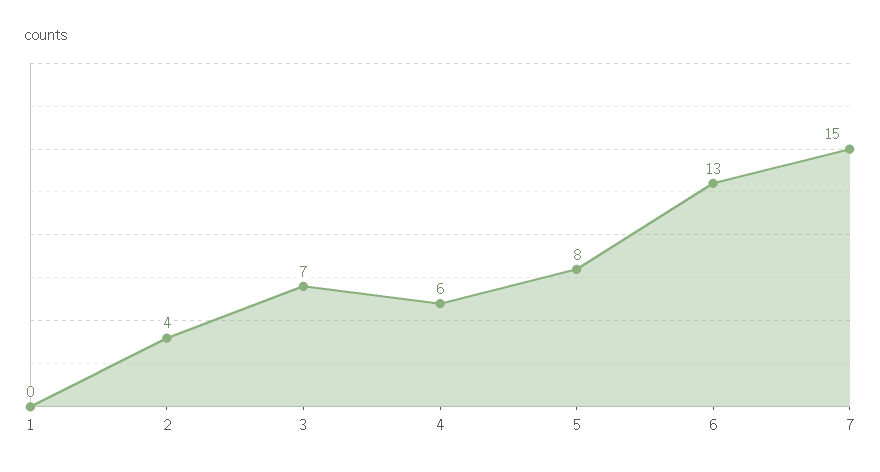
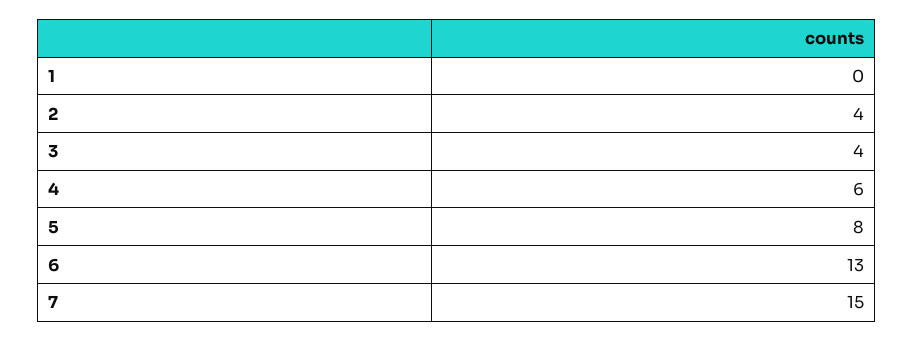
3: 7 -> 4

